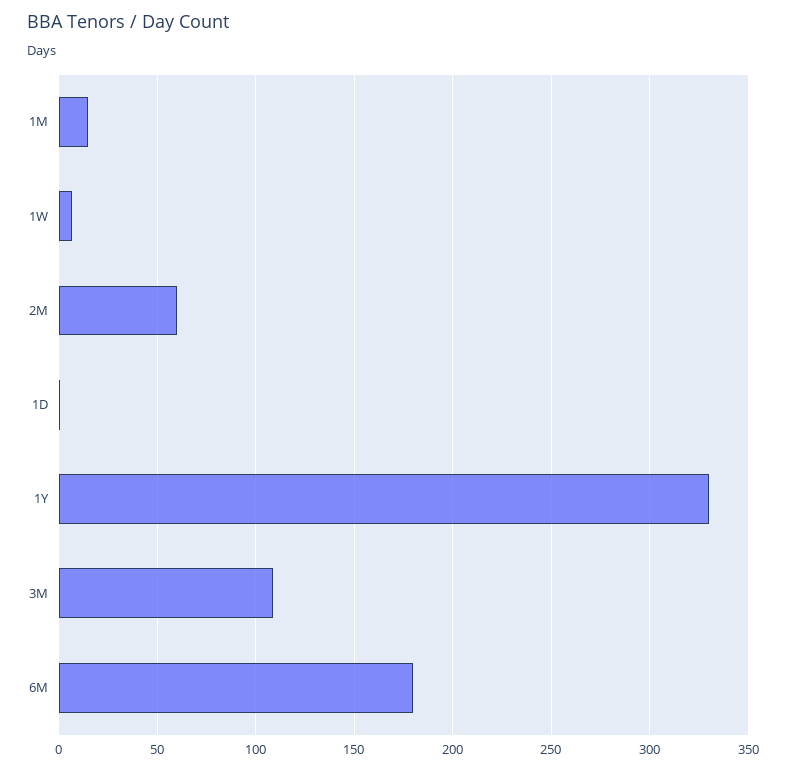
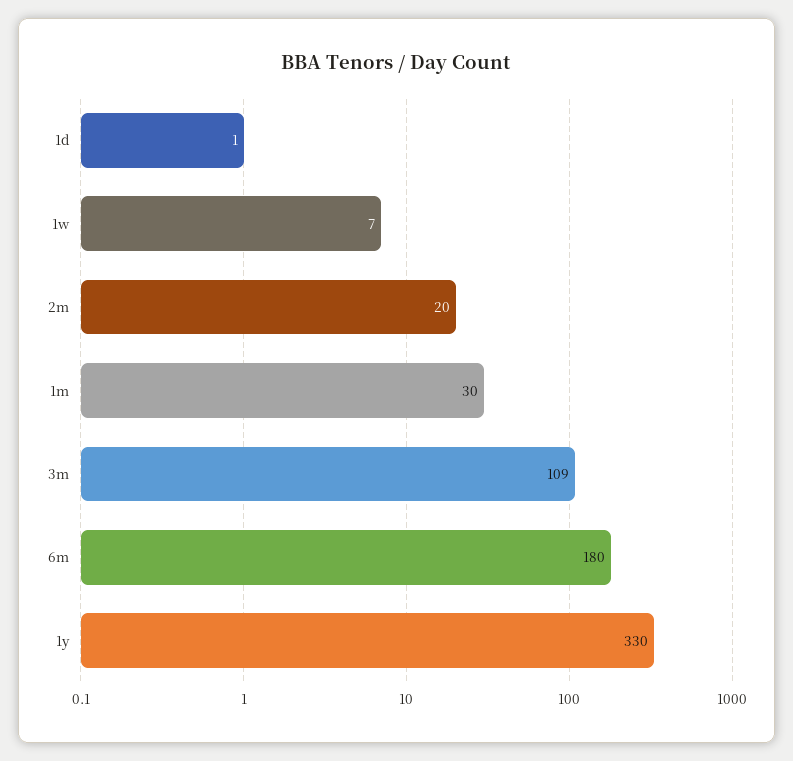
1M: 15 -> 30
2M: 60 -> 20

